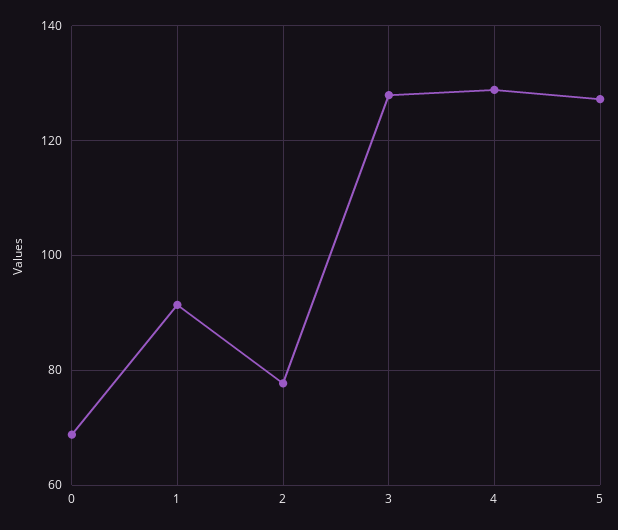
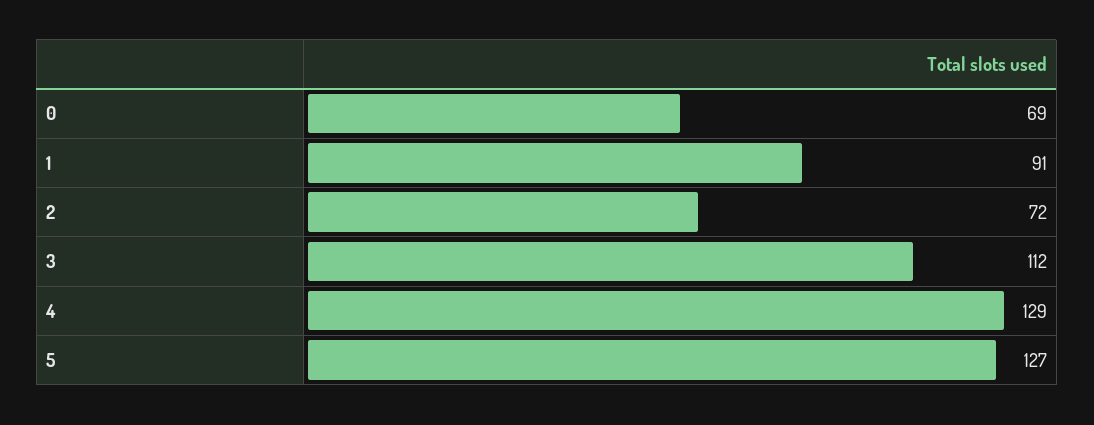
2: 78 -> 72
3: 128 -> 112

